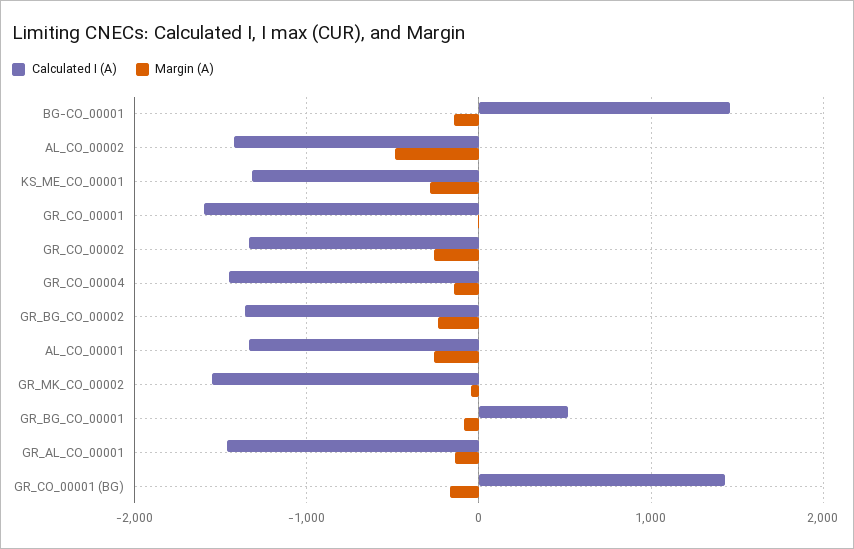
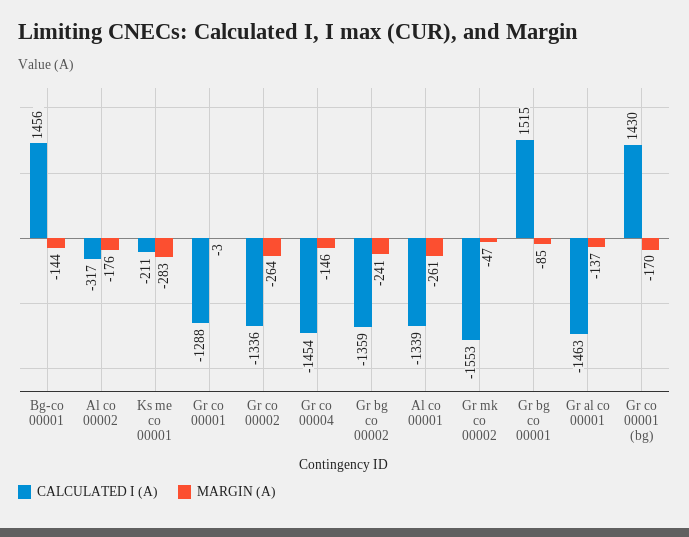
Calculated I (A), AL_CO_00002: -1400 -> -317
Margin (A), AL_CO_00002: -500 -> -176
Calculated I (A), KS_ME_CO_00001: -1300 -> -211
Calculated I (A), GR_CO_00001: -1600 -> -1288
Calculated I (A), GR_BG_CO_00001: 500 -> 1515

